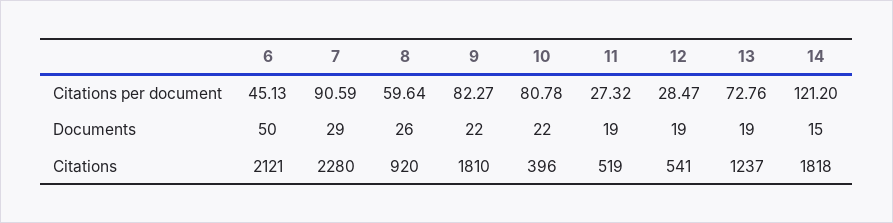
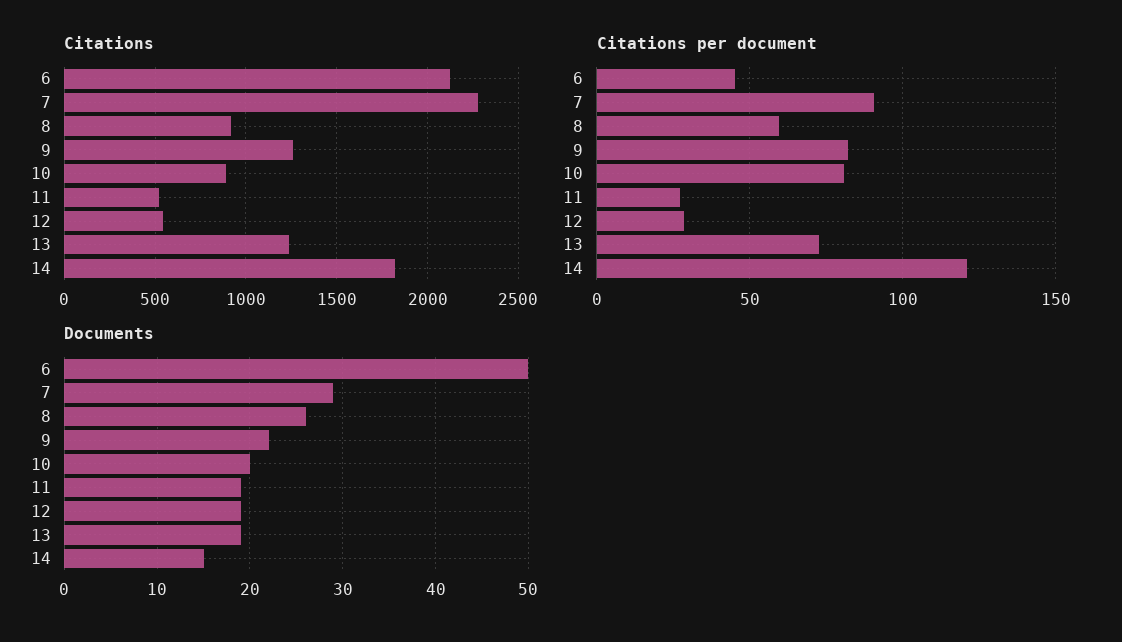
Documents, 10: 22 -> 20
Citations, 9: 1810 -> 1250
Citations, 10: 396 -> 900

